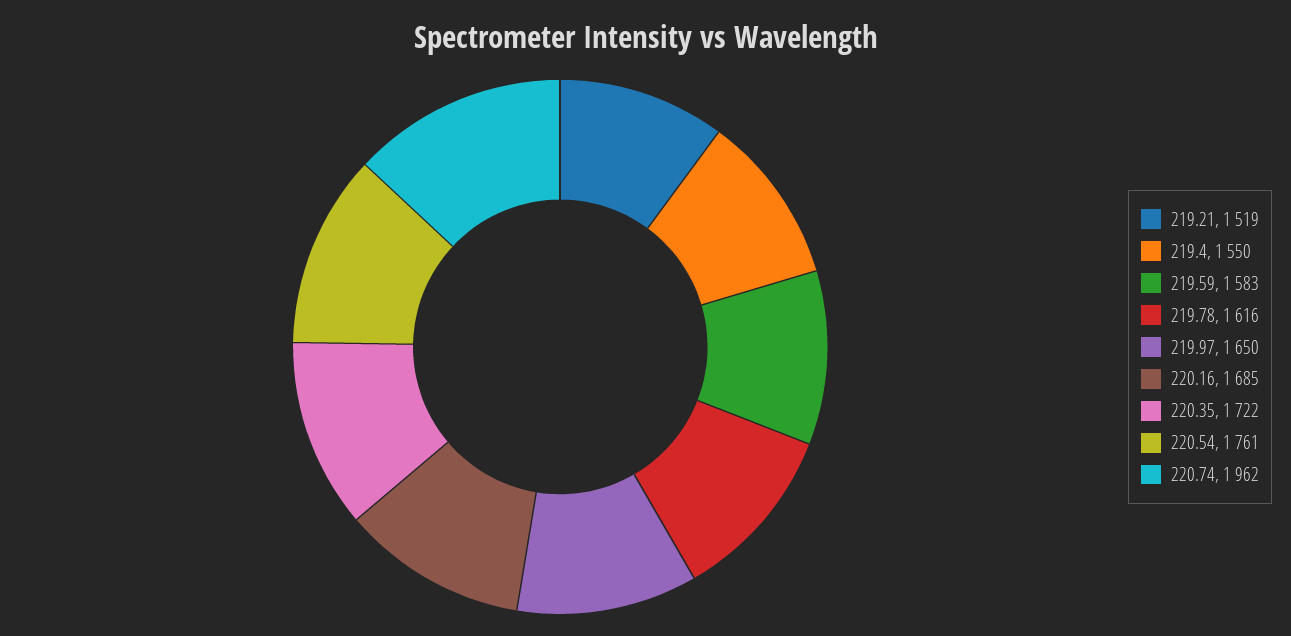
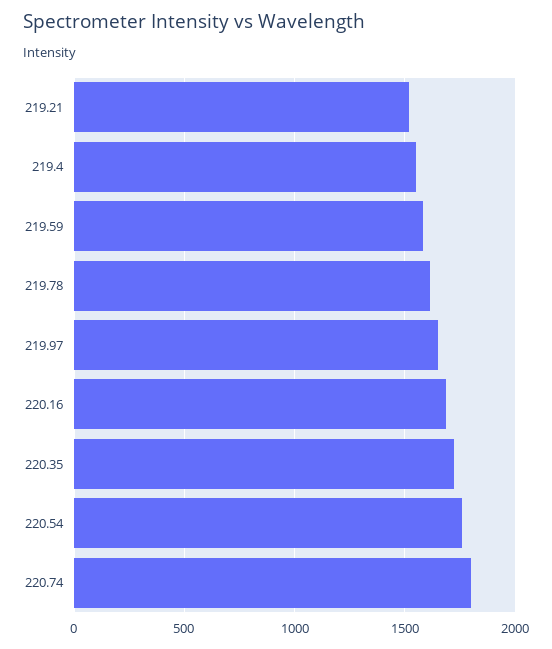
220.74: 1962 -> 1800

